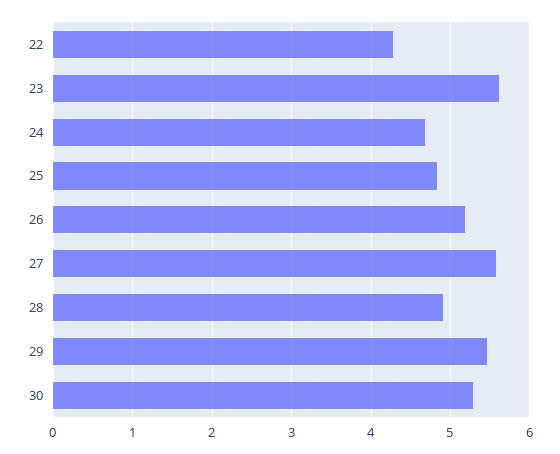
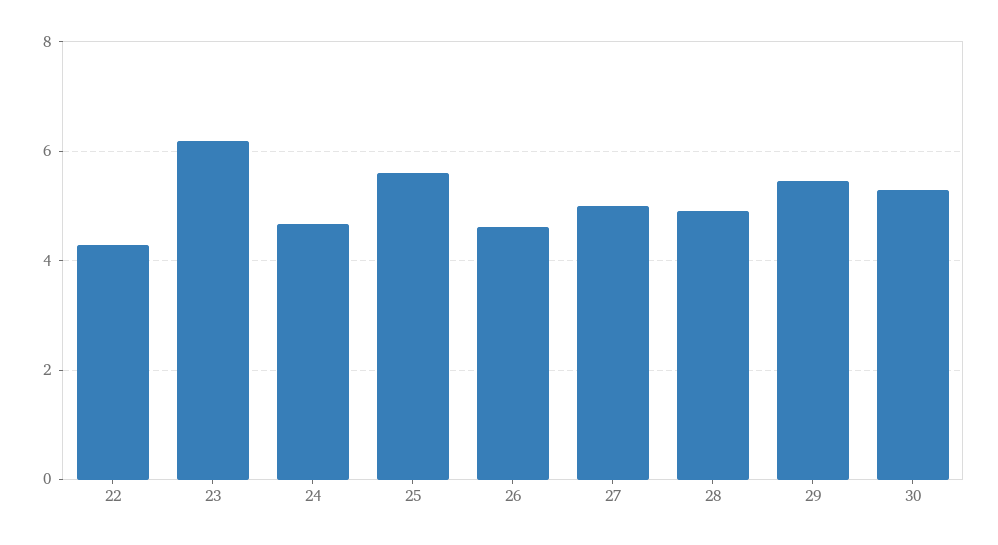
23: 5.6 -> 6.2
25: 4.8 -> 5.6
26: 5.2 -> 4.6
27: 5.6 -> 5

